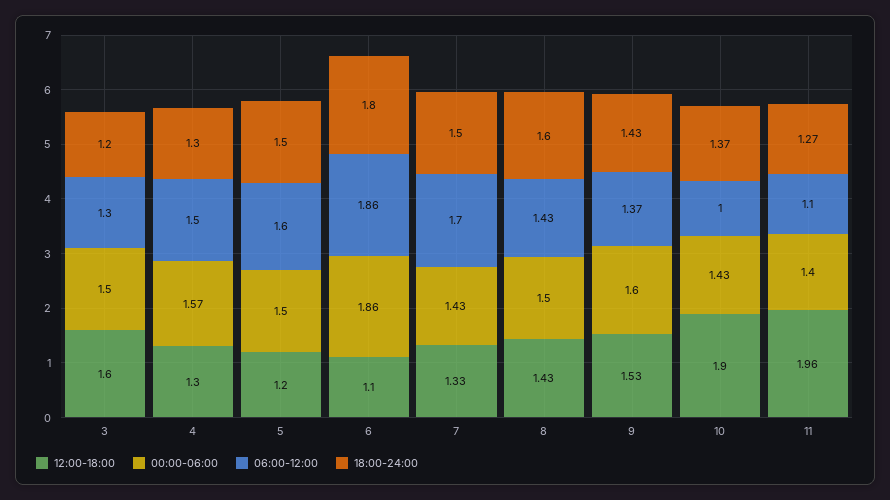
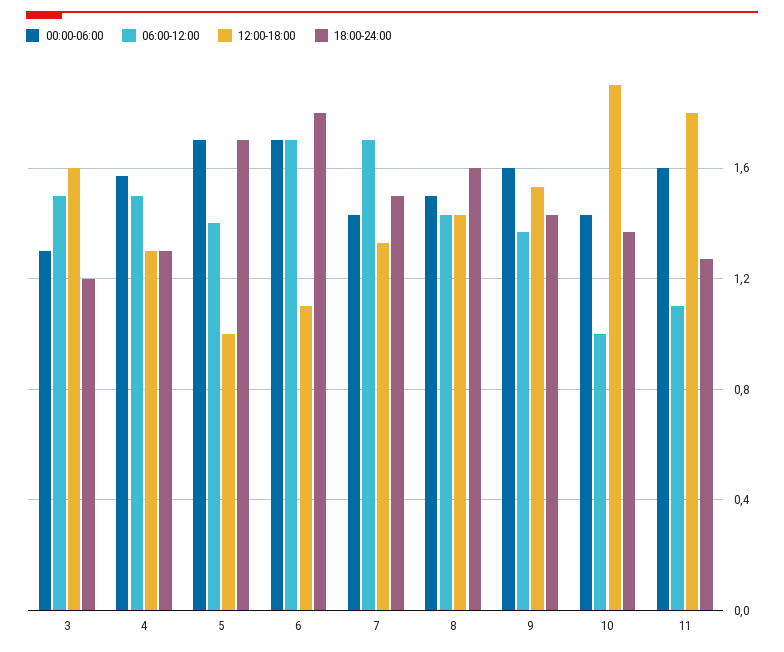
00:00-06:00, 3: 1.5 -> 1.3
06:00-12:00, 3: 1.3 -> 1.5
12:00-18:00, 5: 1.2 -> 1
00:00-06:00, 5: 1.5 -> 1.7
06:00-12:00, 5: 1.6 -> 1.4
18:00-24:00, 5: 1.5 -> 1.7
00:00-06:00, 6: 1.86 -> 1.7
06:00-12:00, 6: 1.86 -> 1.7
12:00-18:00, 11: 1.96 -> 1.8
00:00-06:00, 11: 1.4 -> 1.6

